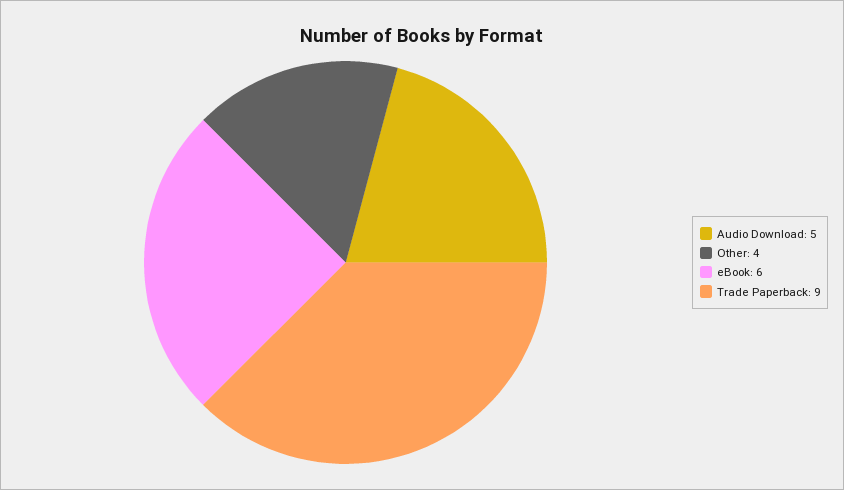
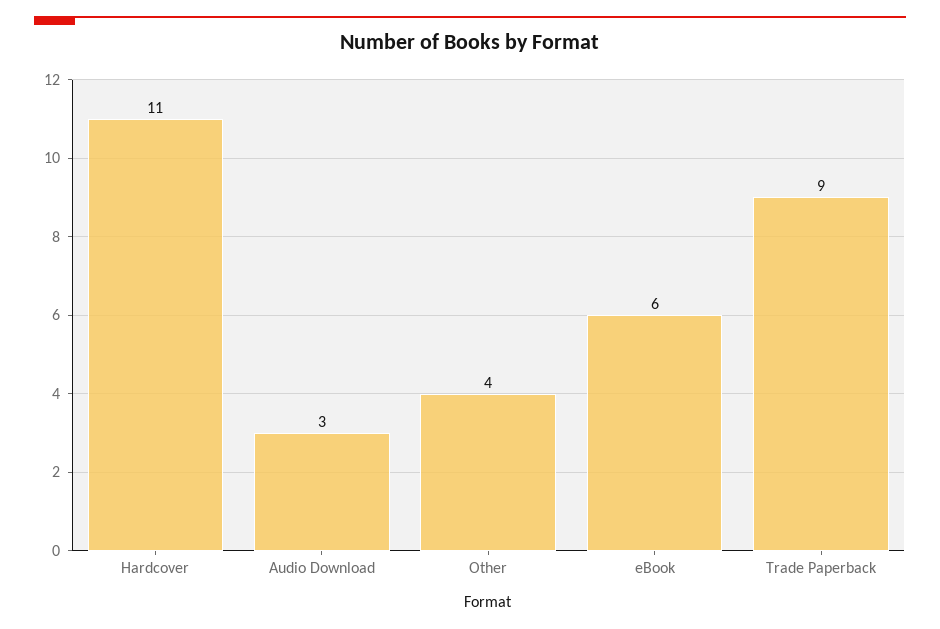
Audio Download: 5 -> 3
Hardcover: none -> 11

